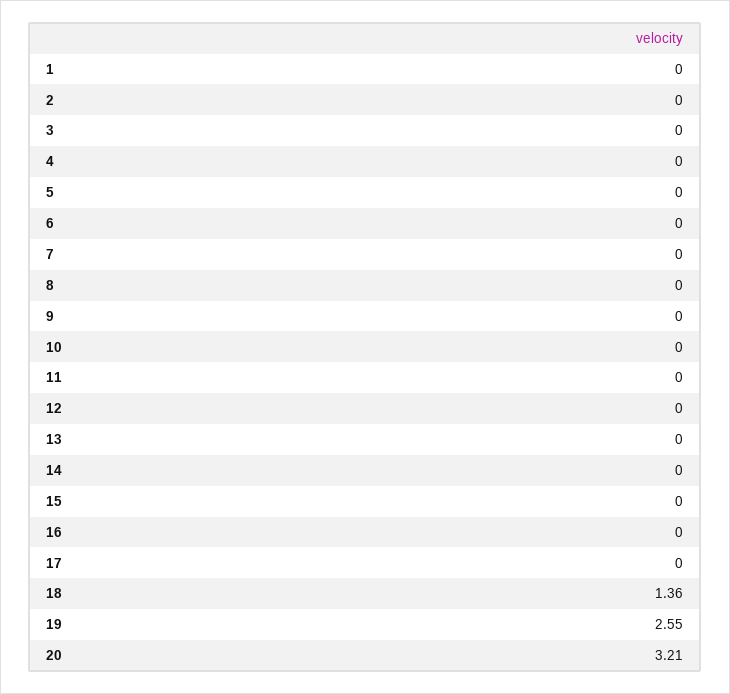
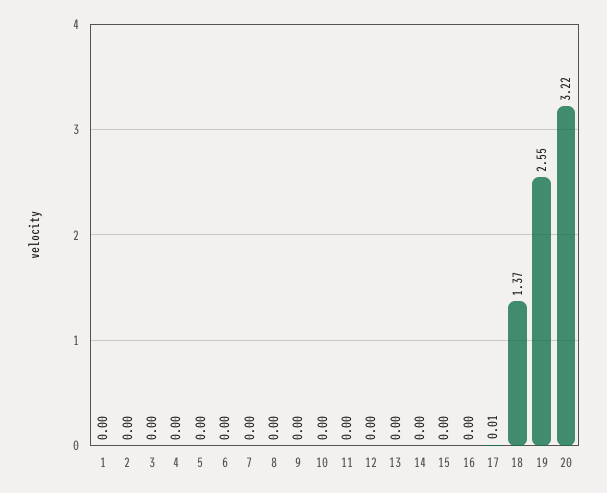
17: 0 -> 0.01
18: 1.36 -> 1.37
20: 3.21 -> 3.22

